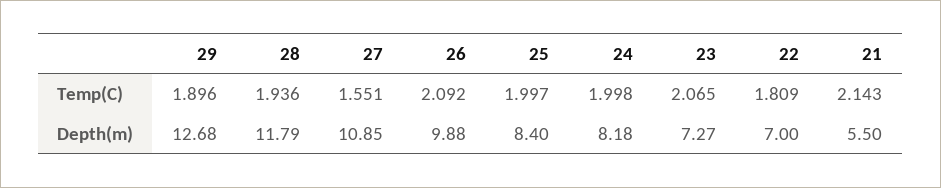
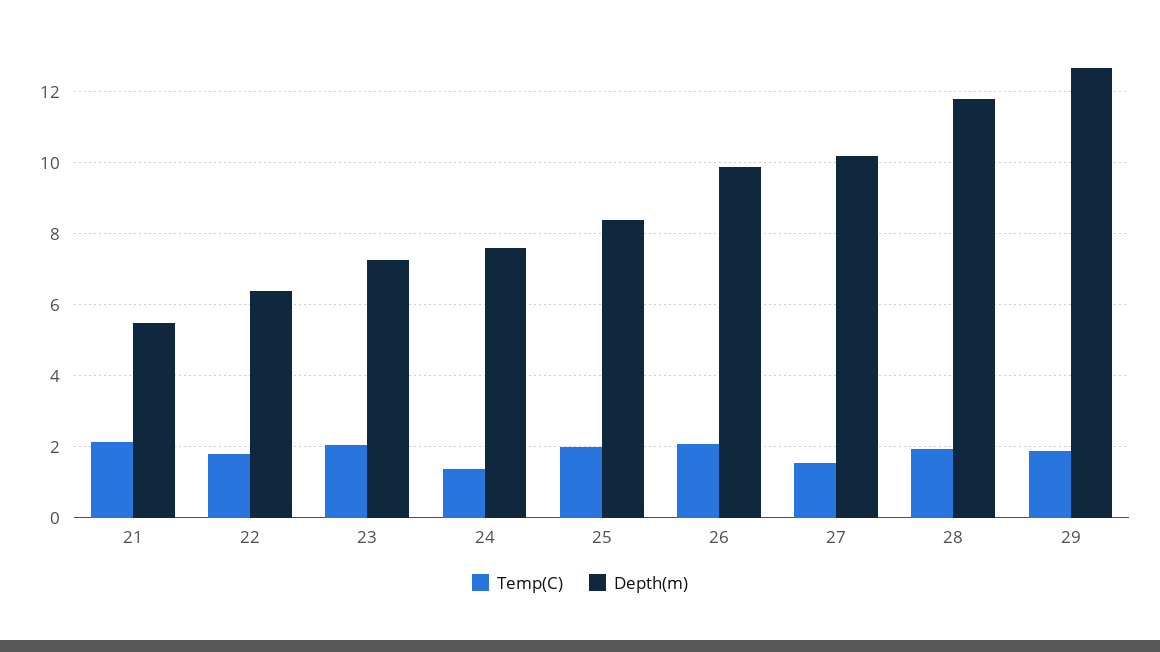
Temp(C), 24: 1.998 -> 1.4
Depth(m), 27: 10.85 -> 10.2
Depth(m), 24: 8.18 -> 7.6
Depth(m), 22: 7 -> 6.4

